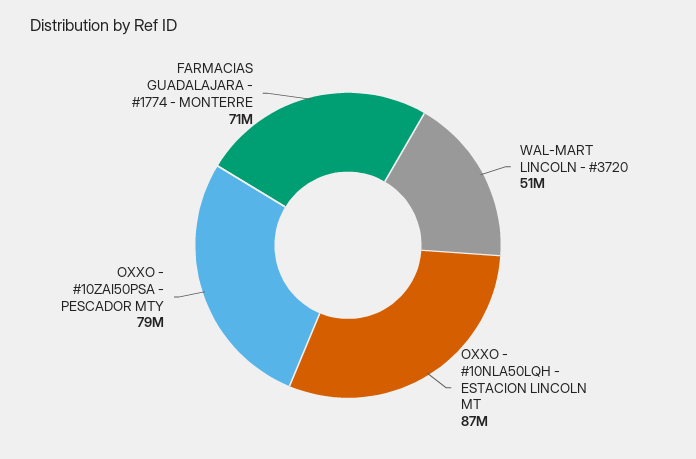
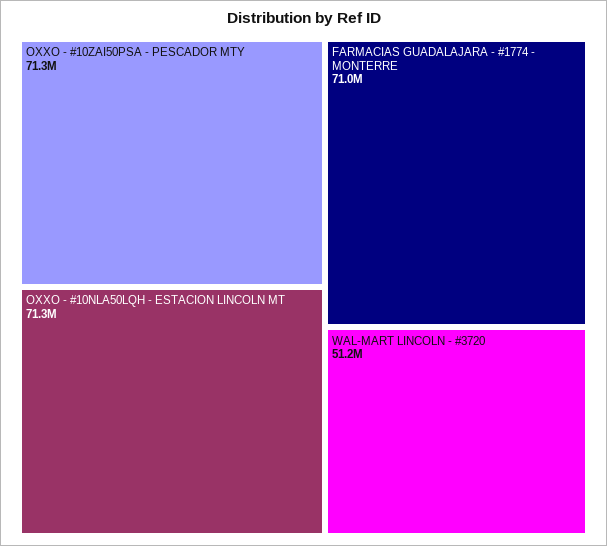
OXXO - #10NLA50LQH - ESTACION LINCOLN MT: 87000000 -> 71300000
OXXO - #10ZAI50PSA - PESCADOR MTY: 79000000 -> 71300000

